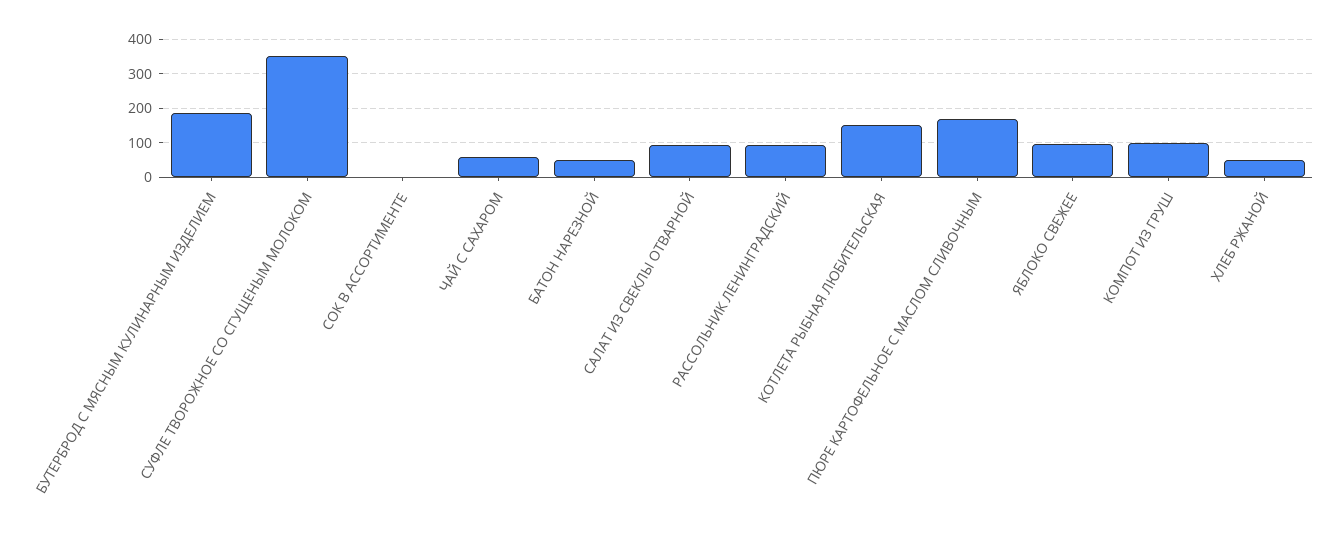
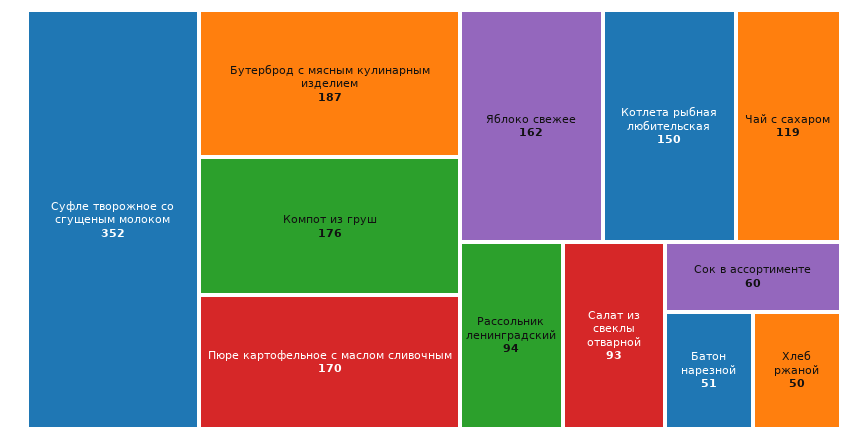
СОК В АССОРТИМЕНТЕ: 0 -> 60
ЧАЙ С САХАРОМ: 60 -> 119
ЯБЛОКО СВЕЖЕЕ: 100 -> 162
КОМПОТ ИЗ ГРУШ: 100 -> 176

